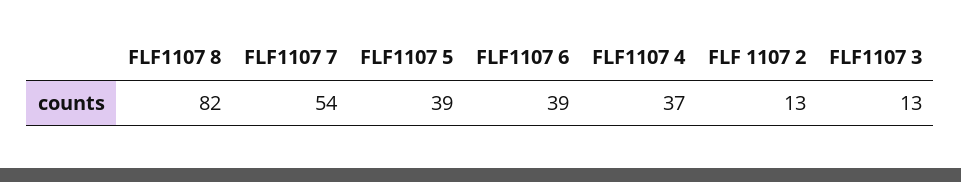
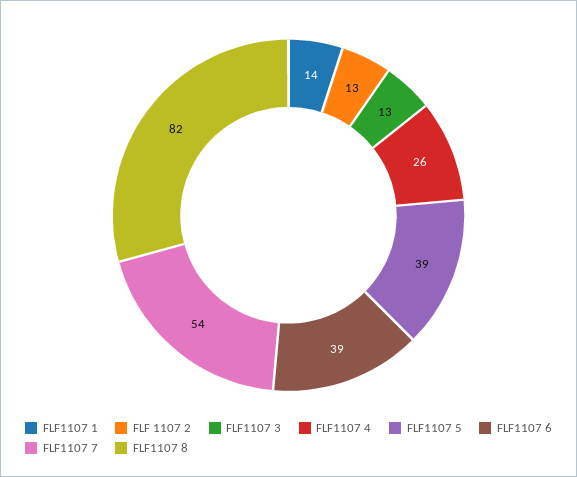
FLF1107 4: 37 -> 26
FLF1107 1: none -> 14

